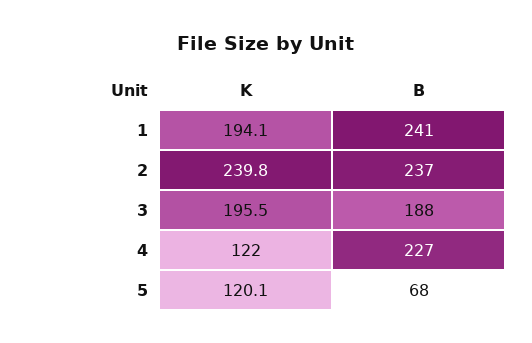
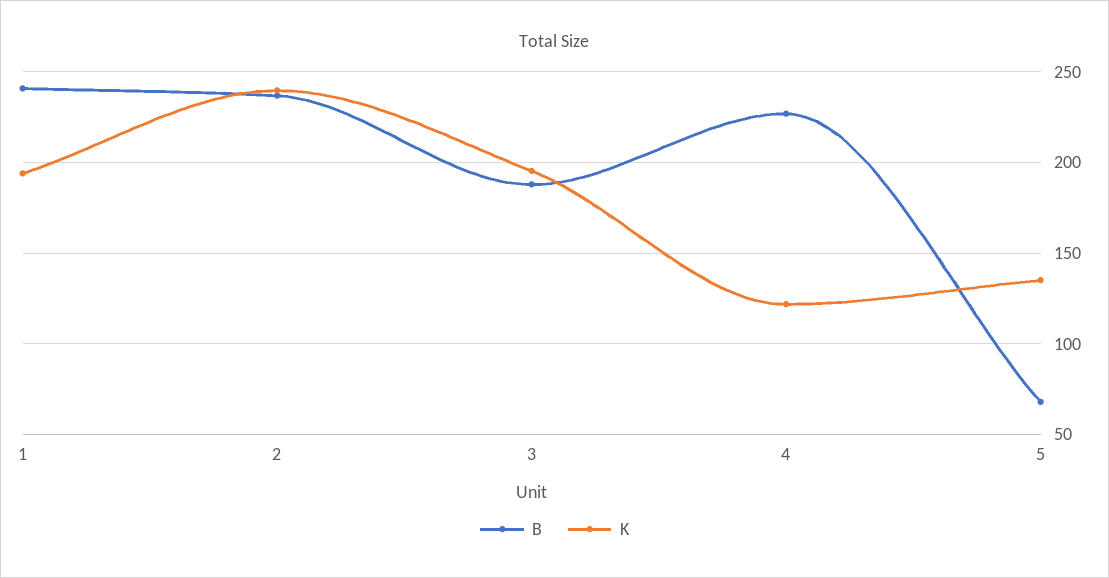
K, 5: 120.1 -> 135

